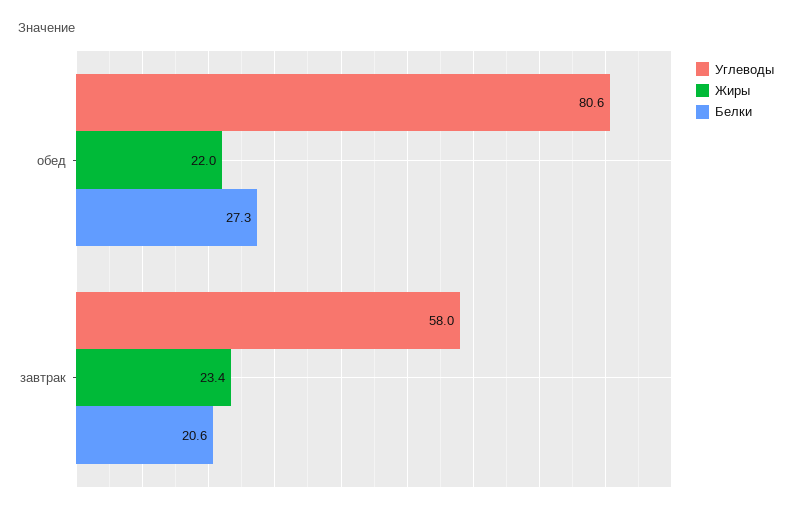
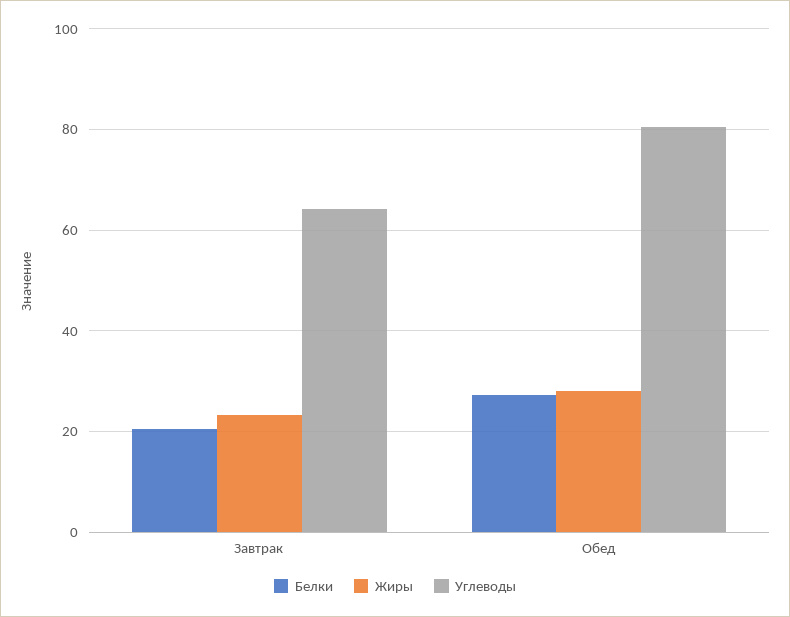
Жиры, обед: 22 -> 28
Углеводы, завтрак: 58 -> 64

